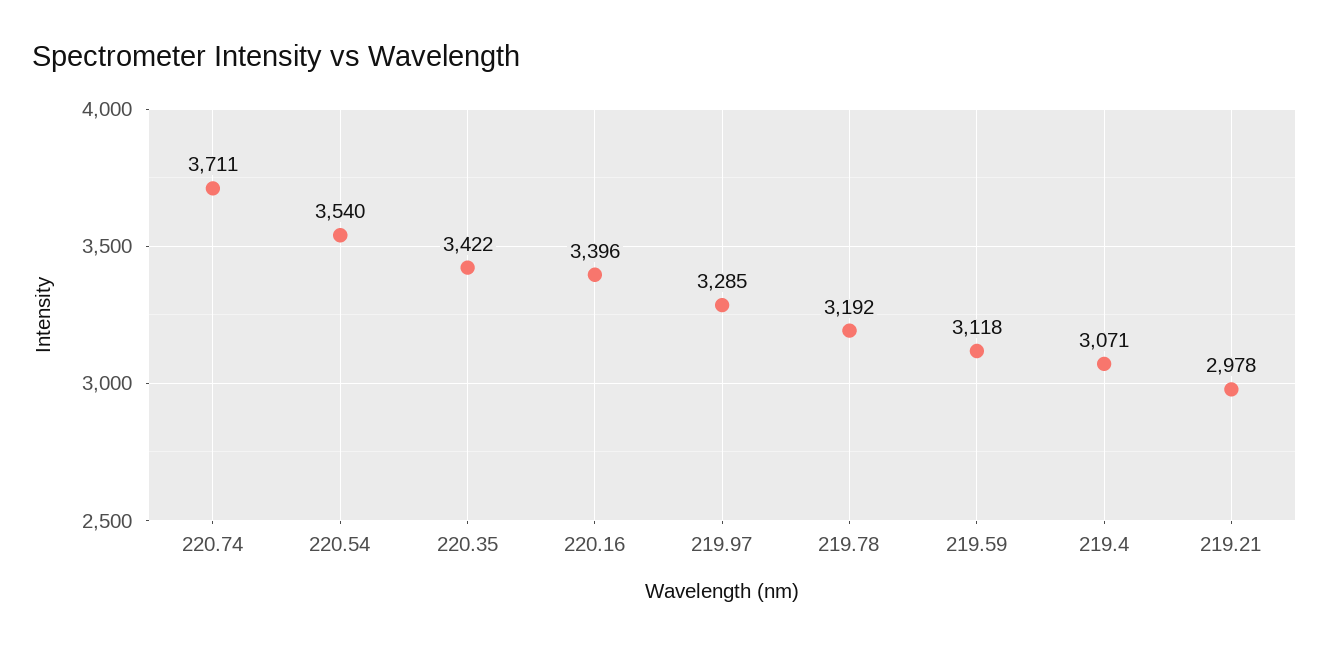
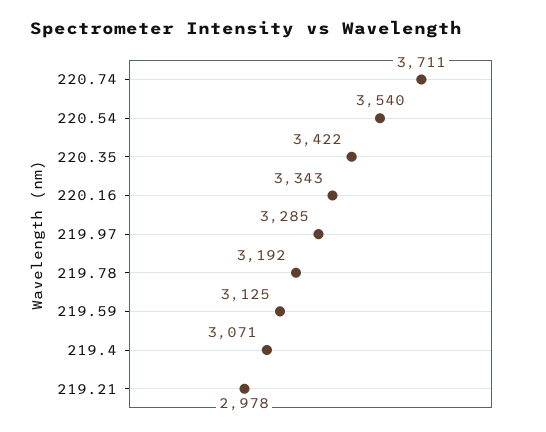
220.16: 3396 -> 3343
219.59: 3118 -> 3125

